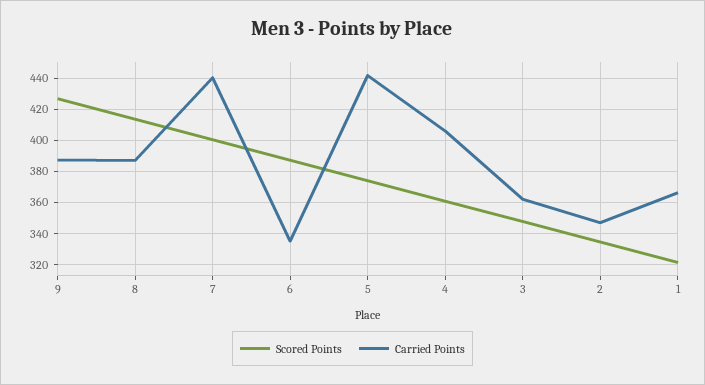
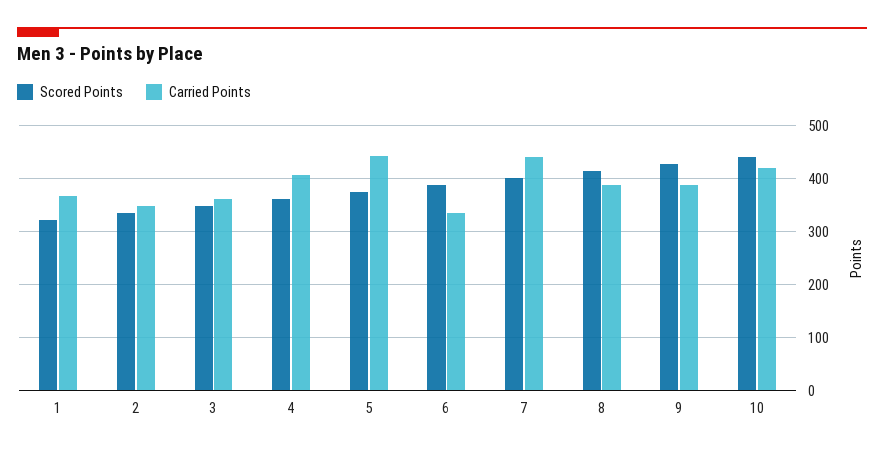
Scored Points, 10: none -> 440
Carried Points, 10: none -> 420

